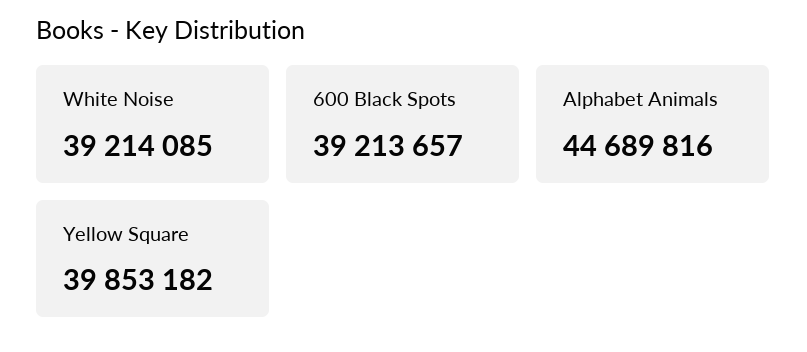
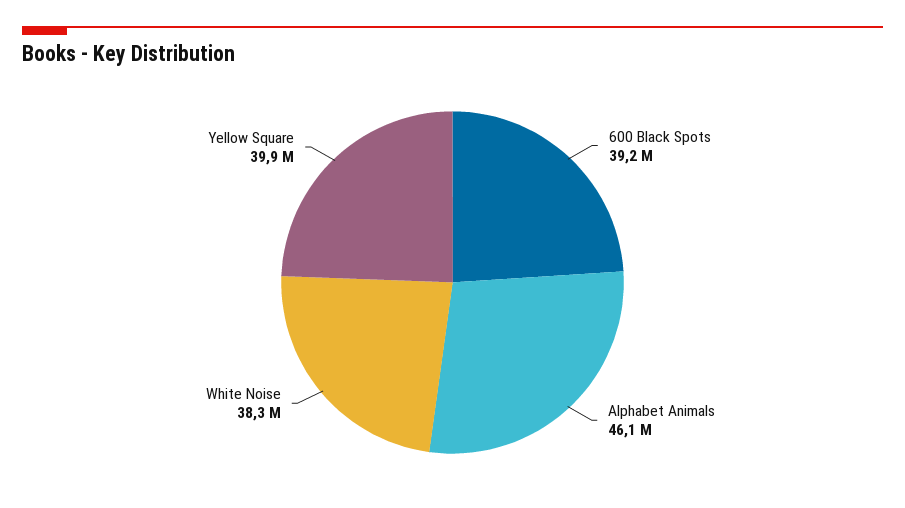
White Noise: 39214085 -> 38300000
Alphabet Animals: 44689816 -> 46100000

